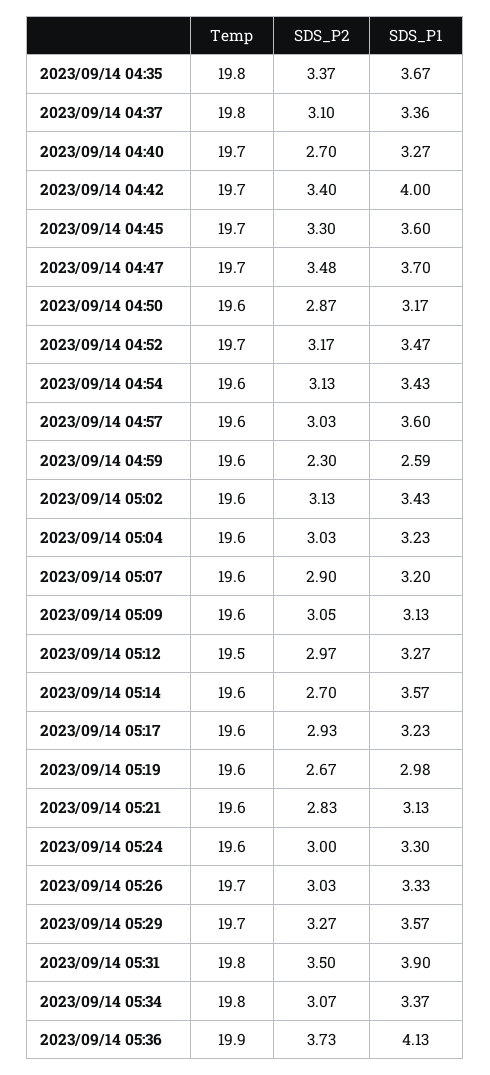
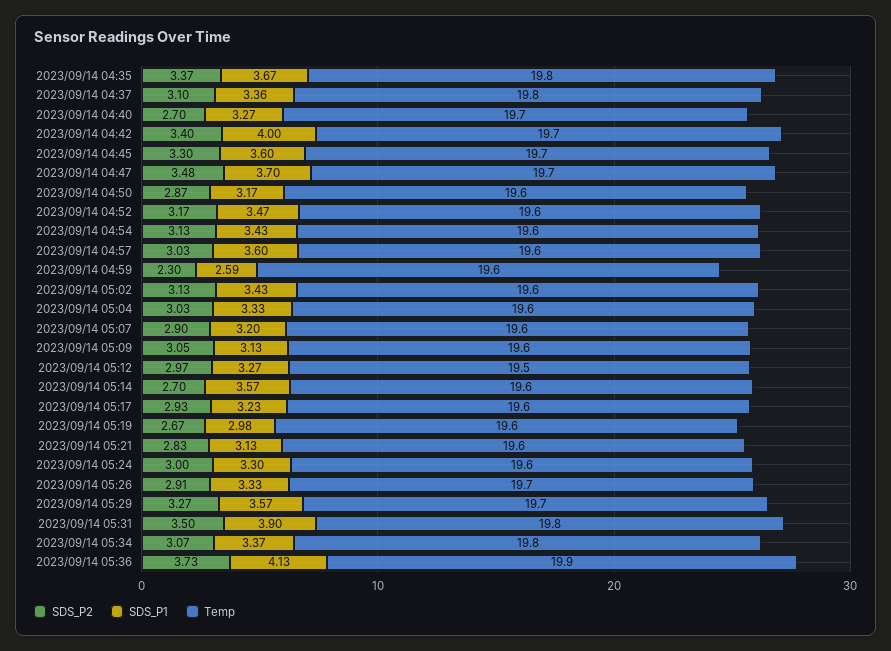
Temp, 2023/09/14 04:52: 19.7 -> 19.6
SDS_P1, 2023/09/14 05:04: 3.23 -> 3.33
SDS_P2, 2023/09/14 05:26: 3.03 -> 2.91

